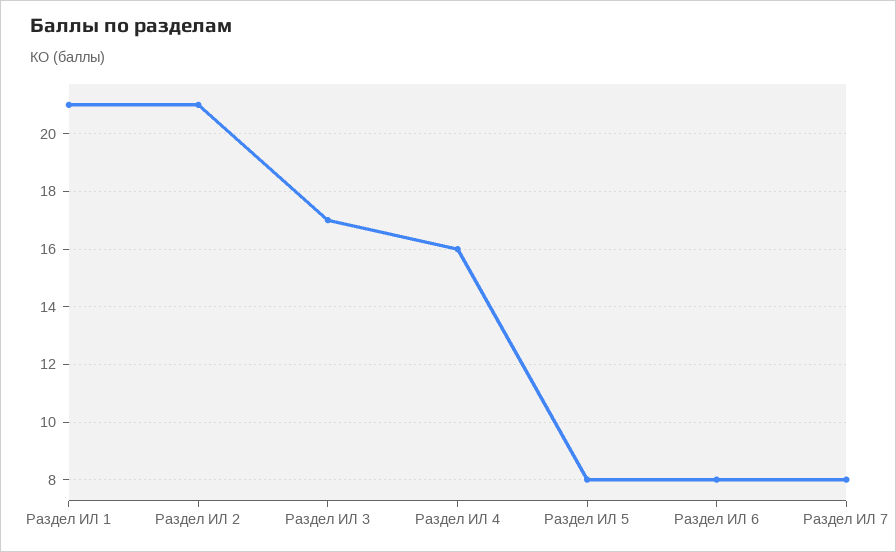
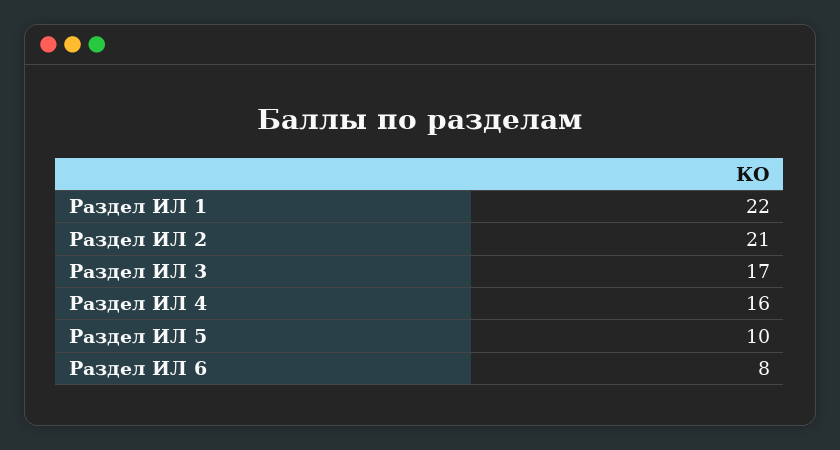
Раздел ИЛ 1: 21 -> 22
Раздел ИЛ 5: 8 -> 10
Раздел ИЛ 7: 8 -> none

